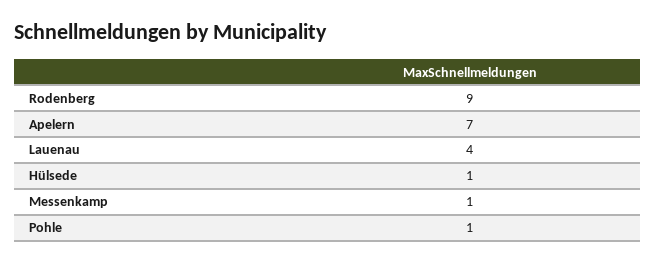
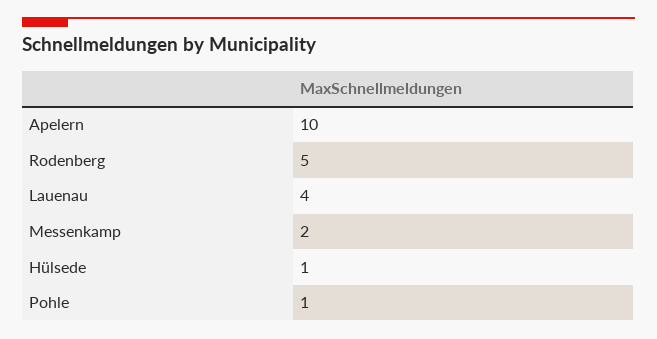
Rodenberg: 9 -> 5
Apelern: 7 -> 10
Messenkamp: 1 -> 2

